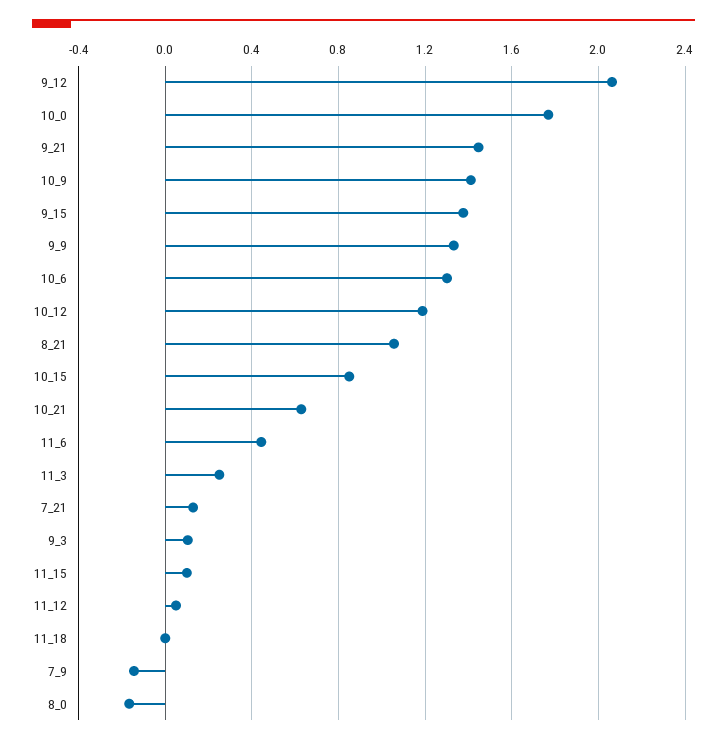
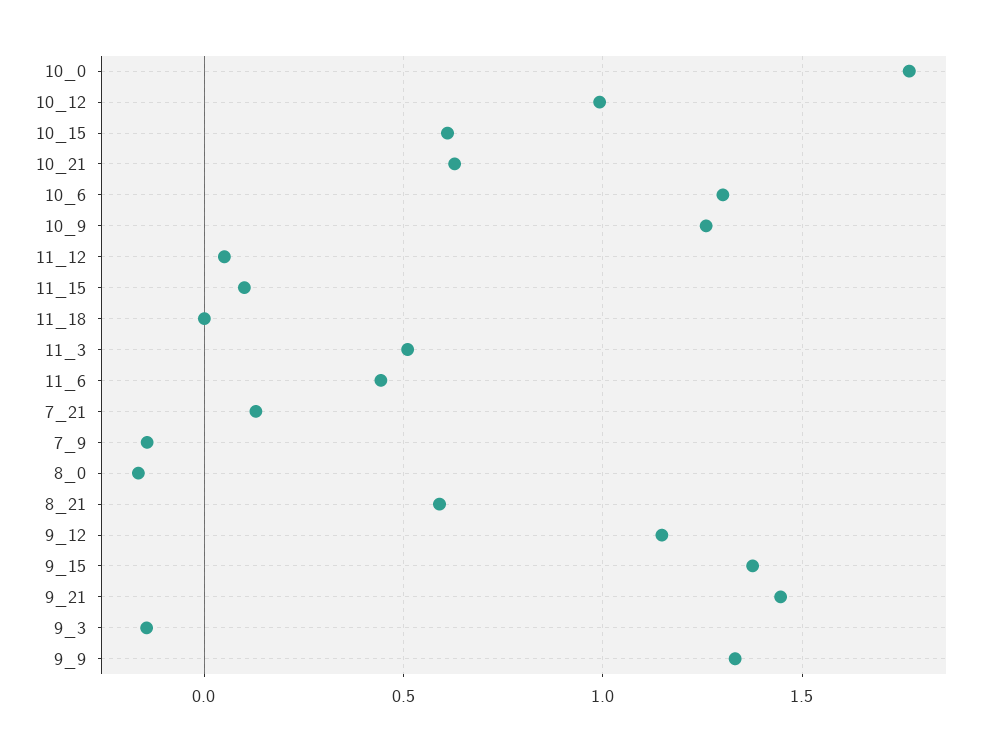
9_12: 2.05 -> 1.15
10_9: 1.4 -> 1.25
10_12: 1.2 -> 1
8_21: 1.05 -> 0.6
10_15: 0.85 -> 0.6
11_3: 0.25 -> 0.5
9_3: 0.1 -> -0.15

